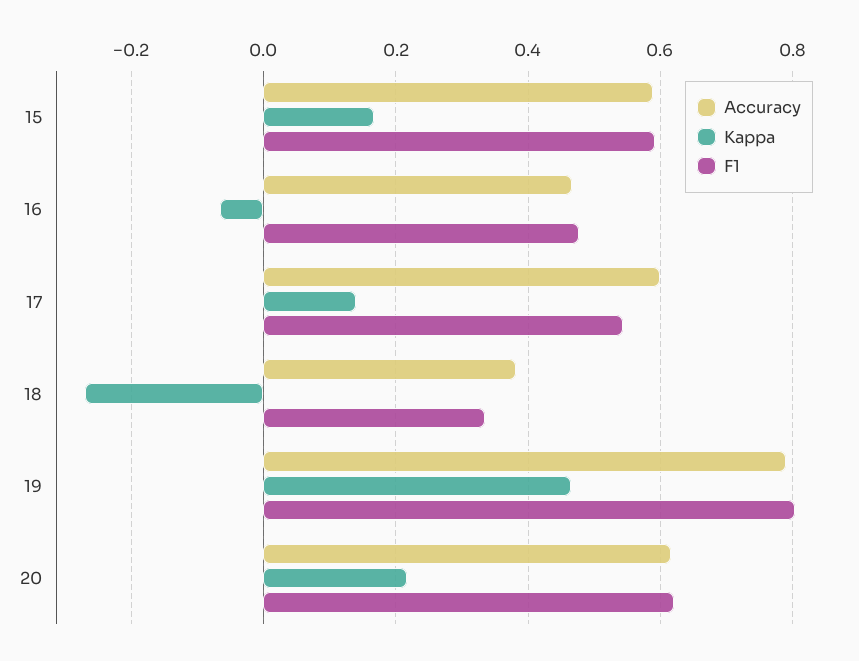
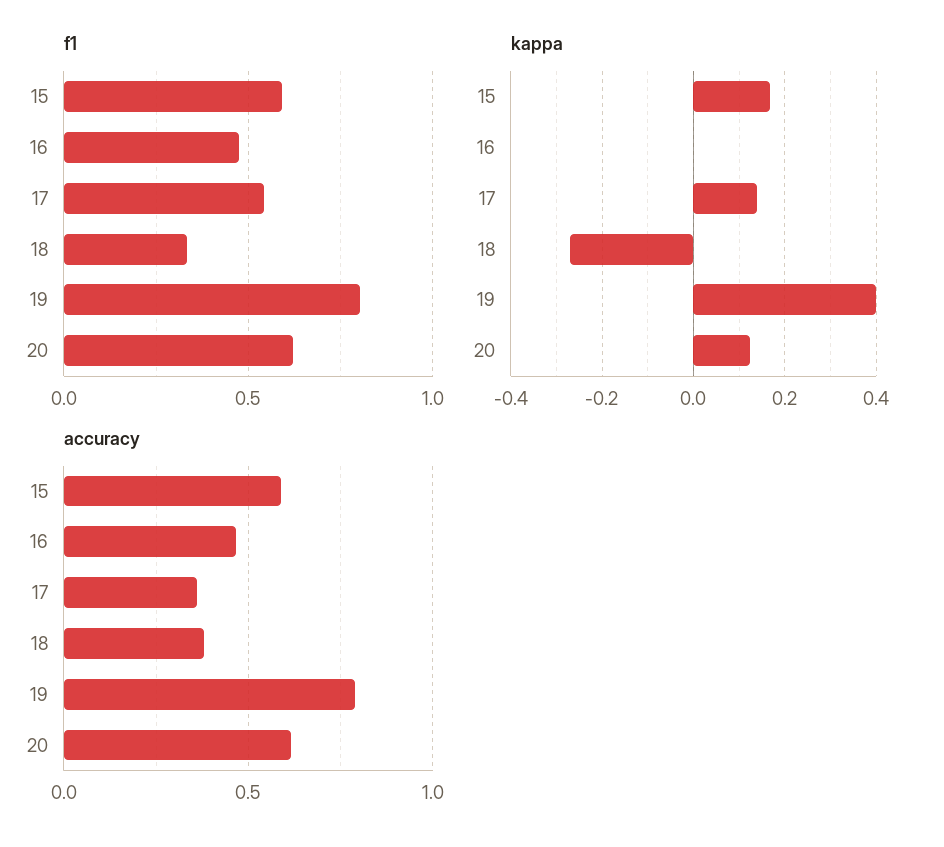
Kappa, 16: -0.06 -> 0
Accuracy, 17: 0.6 -> 0.35
Kappa, 19: 0.46 -> 0.4
Kappa, 20: 0.22 -> 0.12

